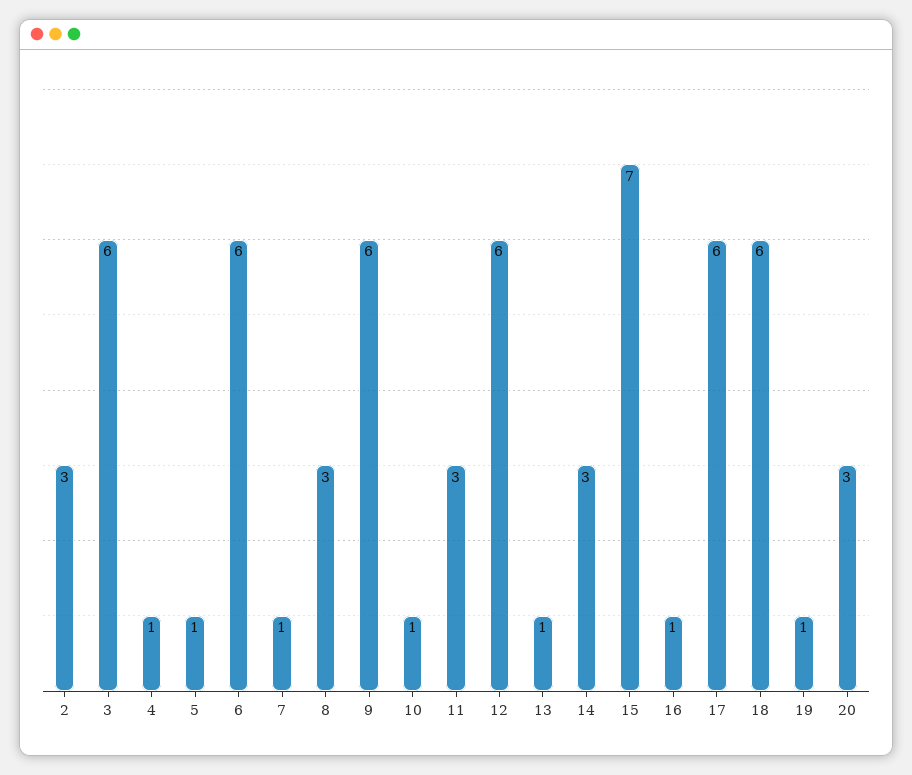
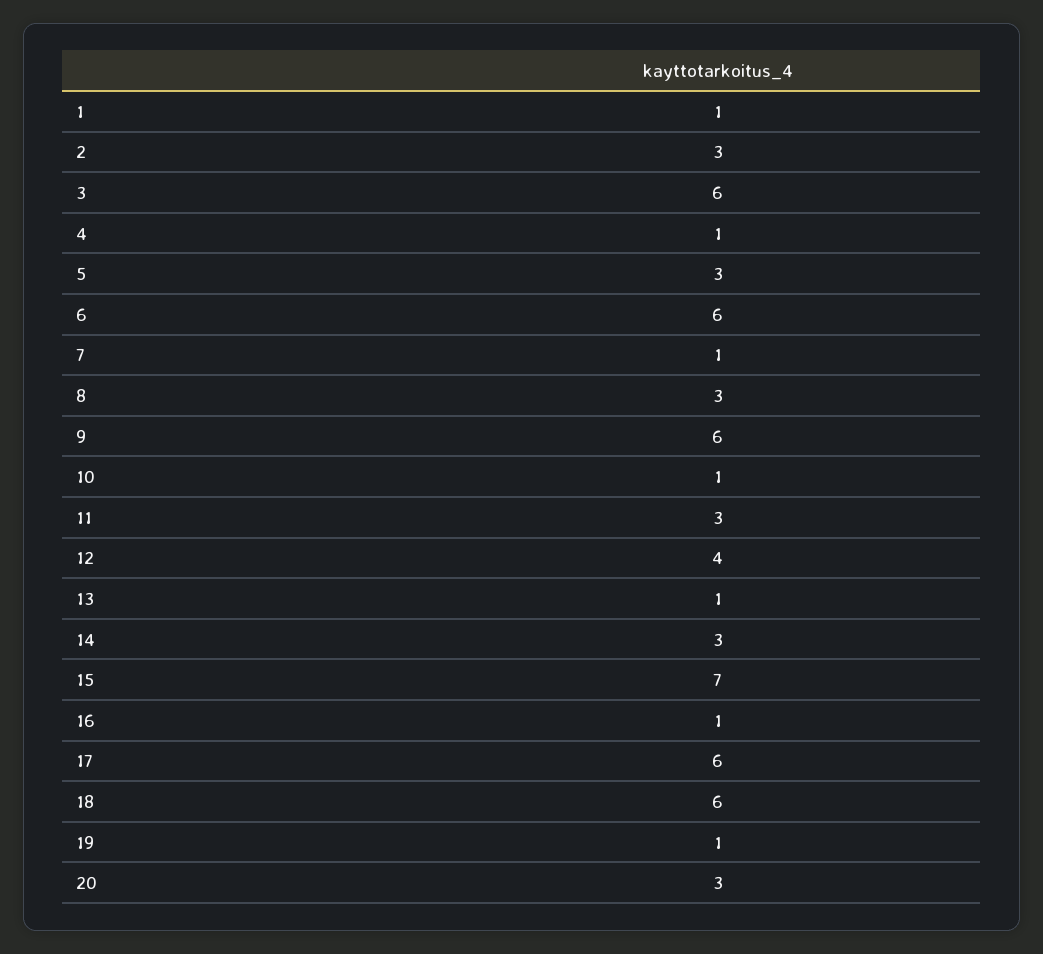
5: 1 -> 3
12: 6 -> 4
1: none -> 1

